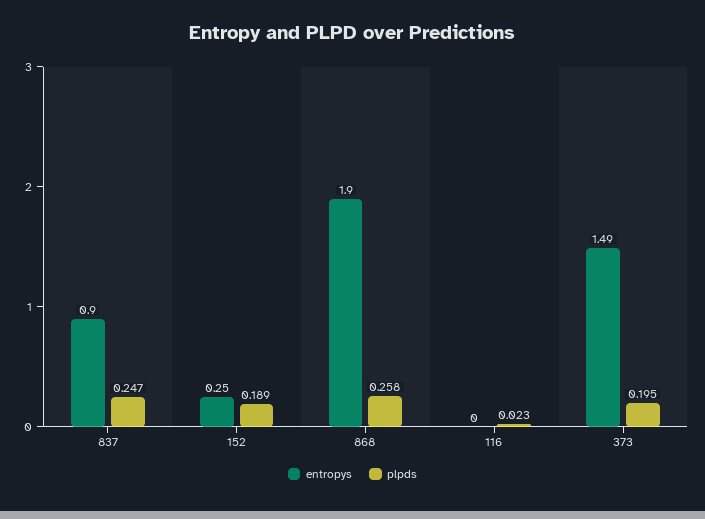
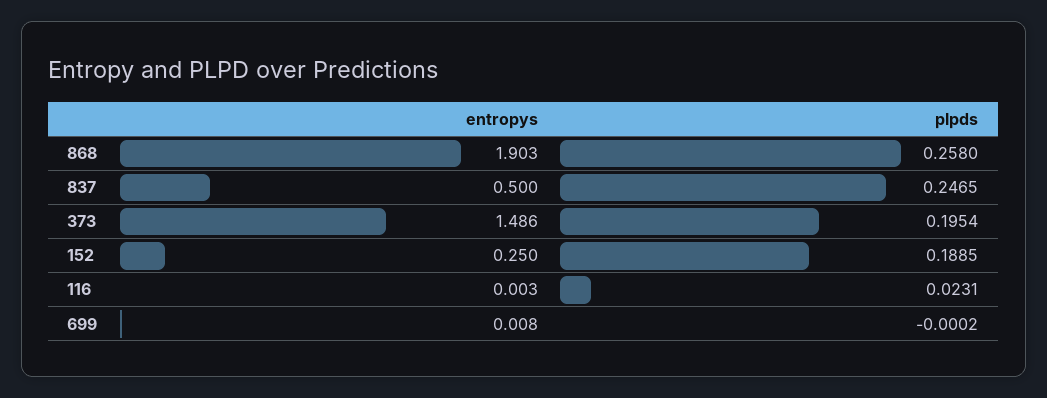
entropys, 837: 0.9 -> 0.5
entropys, 699: none -> 0.008
plpds, 699: none -> -0.0002

